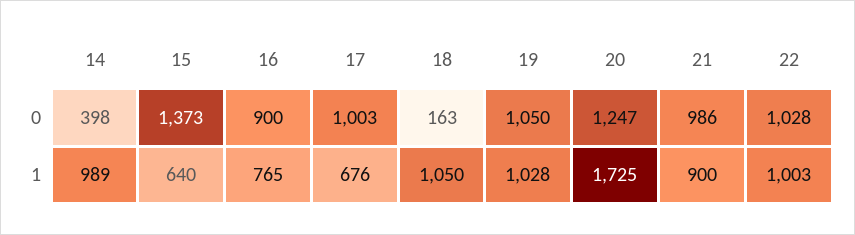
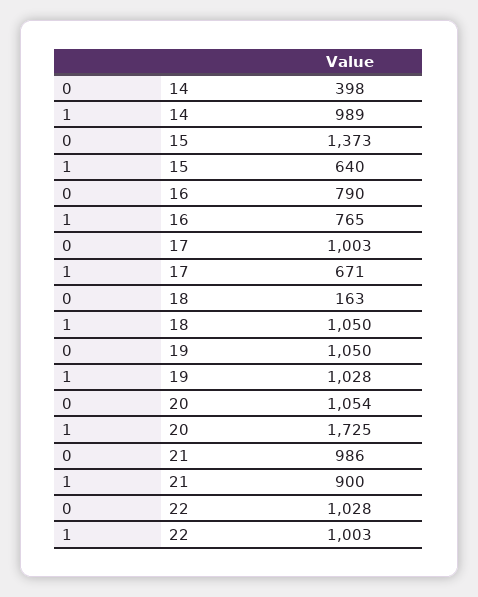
16, 0: 900 -> 790
20, 0: 1247 -> 1054
17, 1: 676 -> 671

